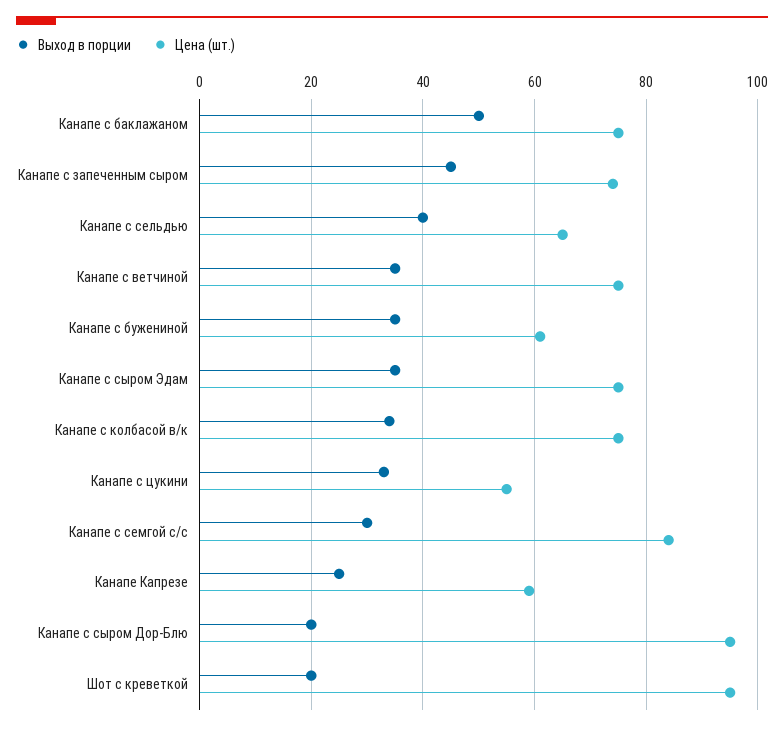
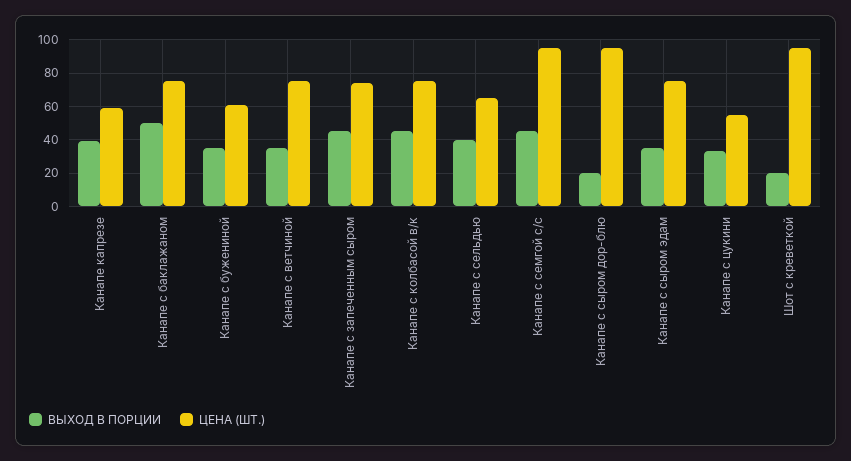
Выход в порции, Канапе с колбасой в/к: 35 -> 45
Выход в порции, Канапе с семгой с/с: 30 -> 45
Цена (шт.), Канапе с семгой с/с: 85 -> 95
Выход в порции, Канапе Капрезе: 25 -> 40

